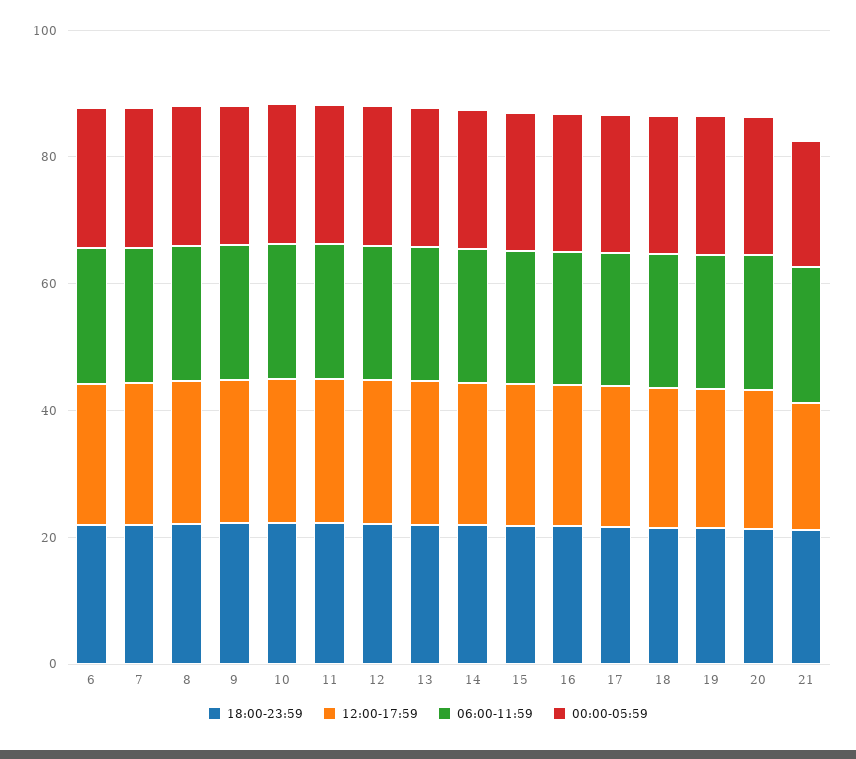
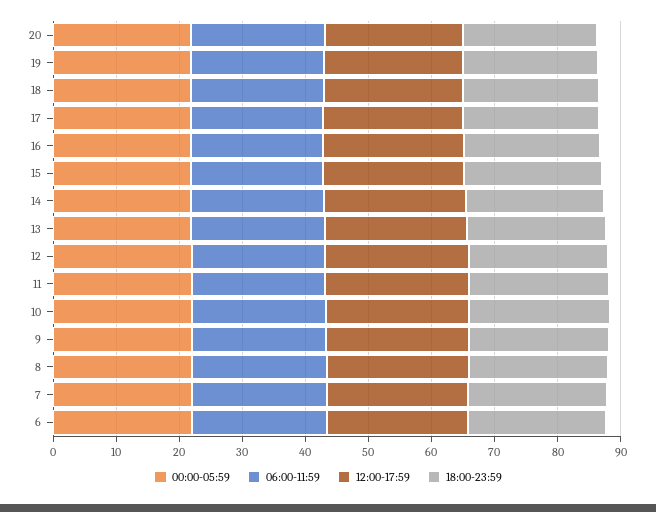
18:00-23:59, 21: 20 -> none
12:00-17:59, 21: 20 -> none
06:00-11:59, 21: 20 -> none
00:00-05:59, 21: 20 -> none

